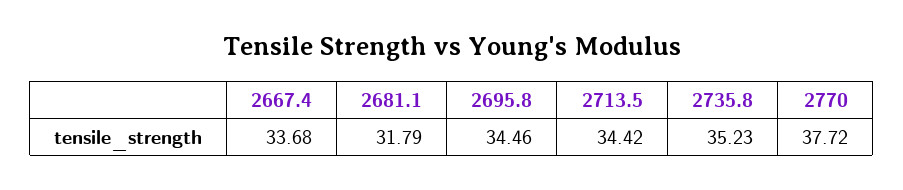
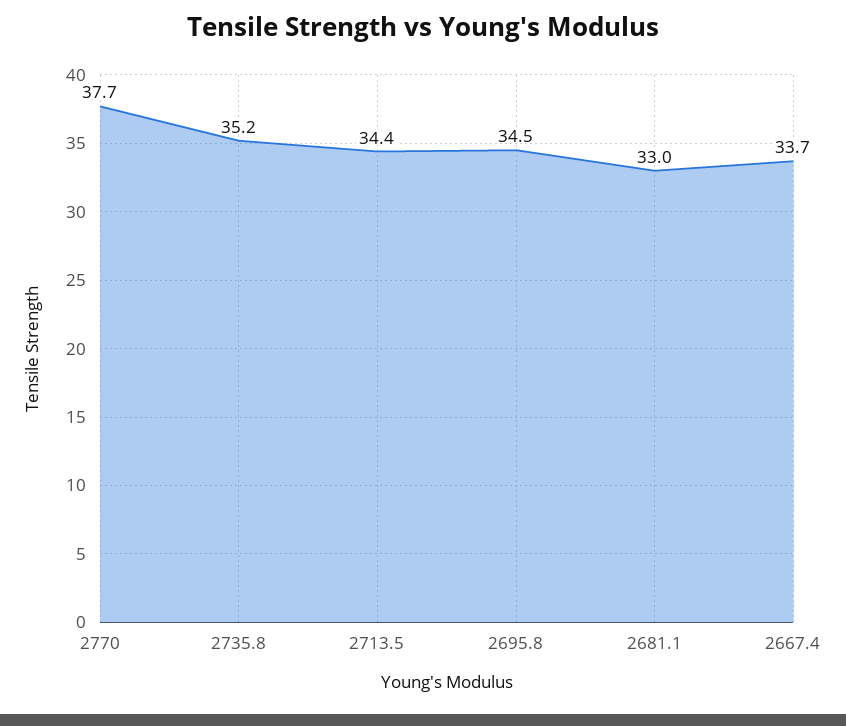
2681.1: 31.79 -> 33

